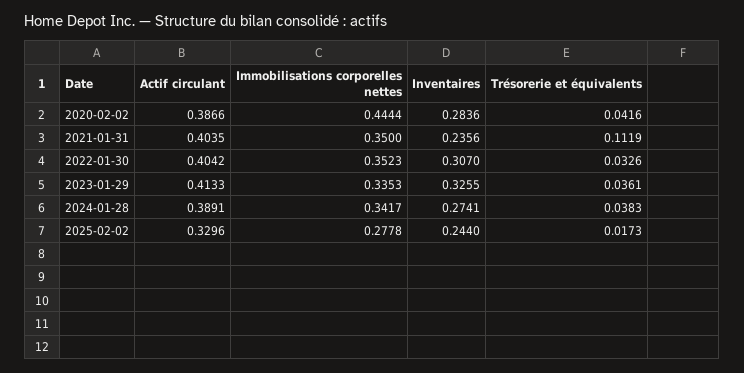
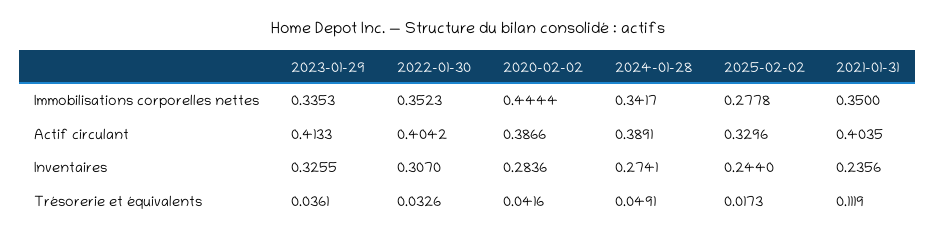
Trésorerie et équivalents, 2024-01-28: 0.0383 -> 0.0491

